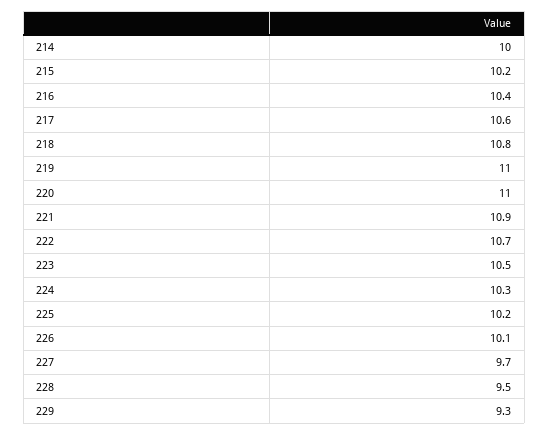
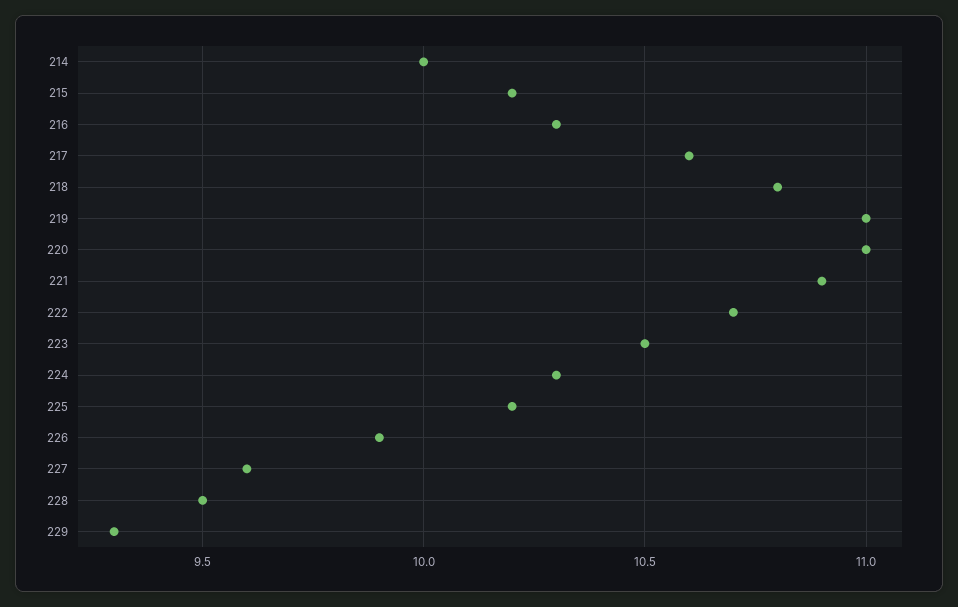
216: 10.4 -> 10.3
226: 10.1 -> 9.9
227: 9.7 -> 9.6

